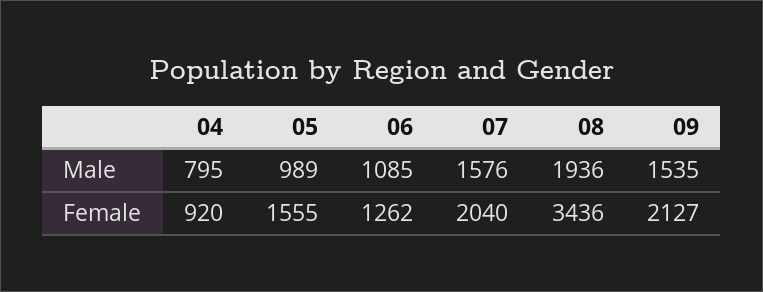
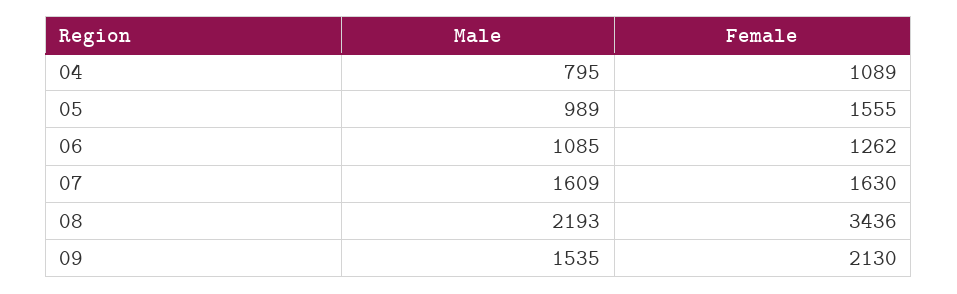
07, Male: 1576 -> 1609
08, Male: 1936 -> 2193
04, Female: 920 -> 1089
07, Female: 2040 -> 1630
09, Female: 2127 -> 2130

